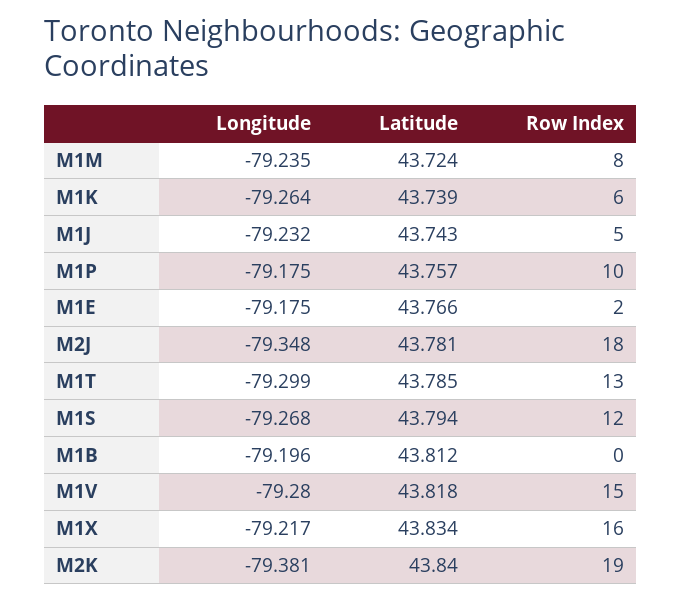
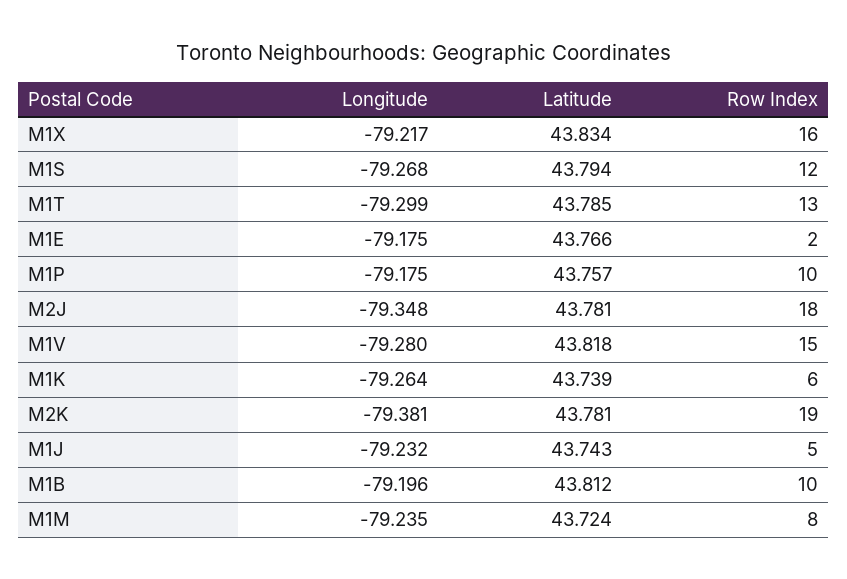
Row Index, M1B: 0 -> 10
Latitude, M2K: 43.84 -> 43.781

